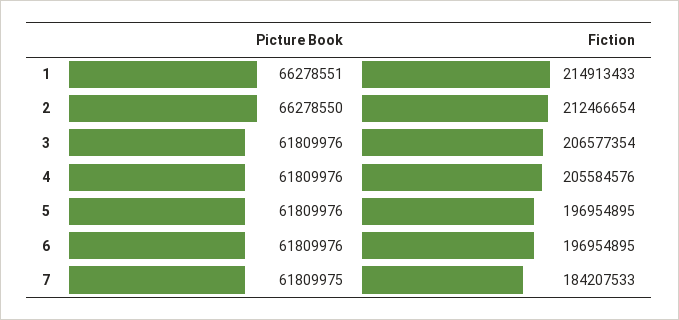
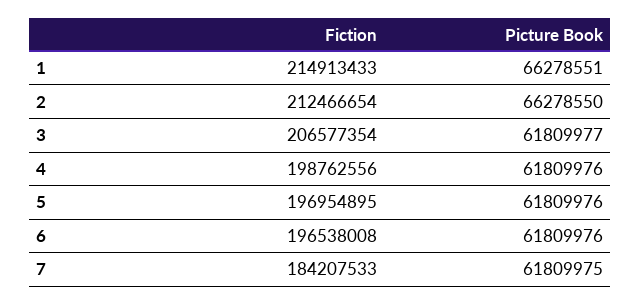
Picture Book, 3: 61809976 -> 61809977
Fiction, 4: 205584576 -> 198762556
Fiction, 6: 196954895 -> 196538008

